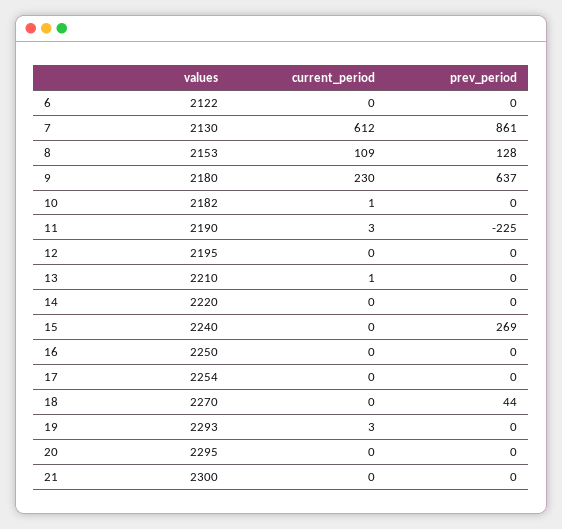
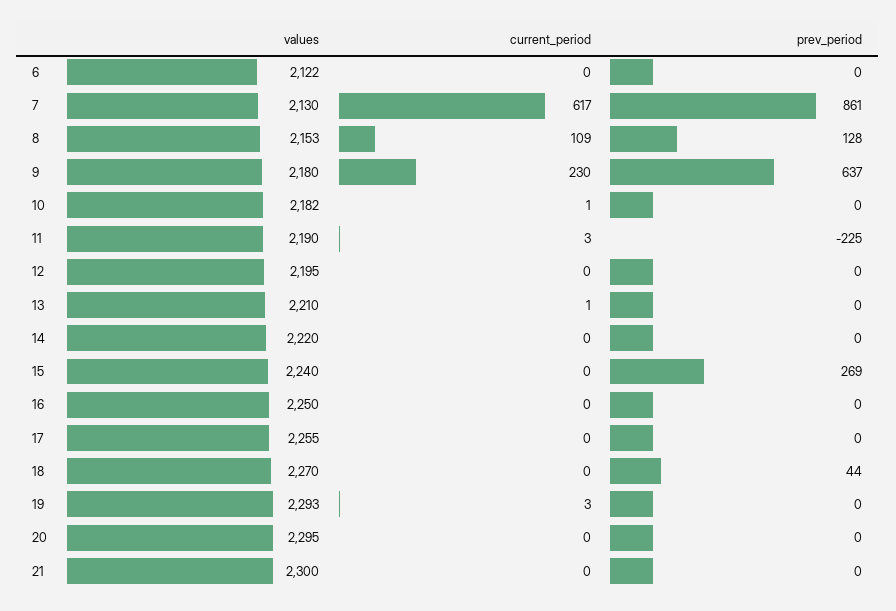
current_period, 7: 612 -> 617
values, 17: 2254 -> 2255

